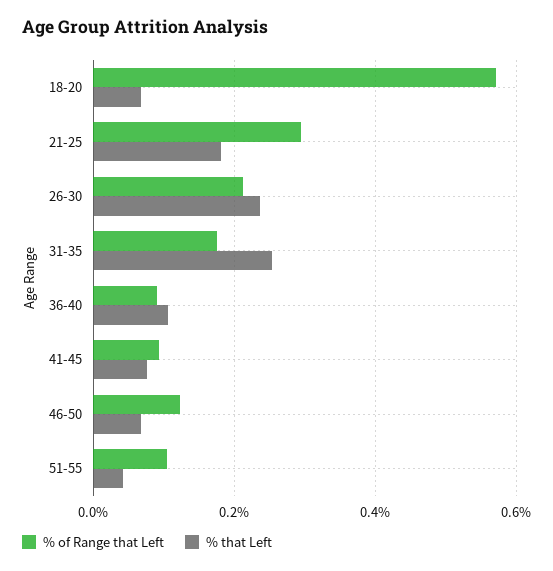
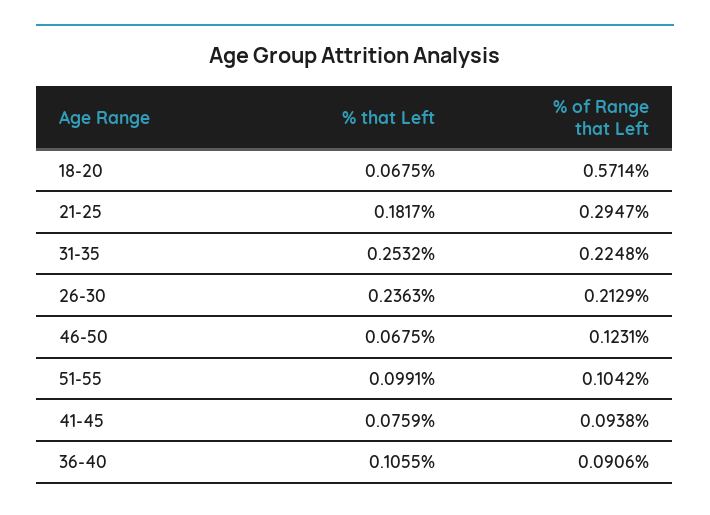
% of Range that Left, 31-35: 0.18 -> 0.2248
% that Left, 51-55: 0.04 -> 0.0991

